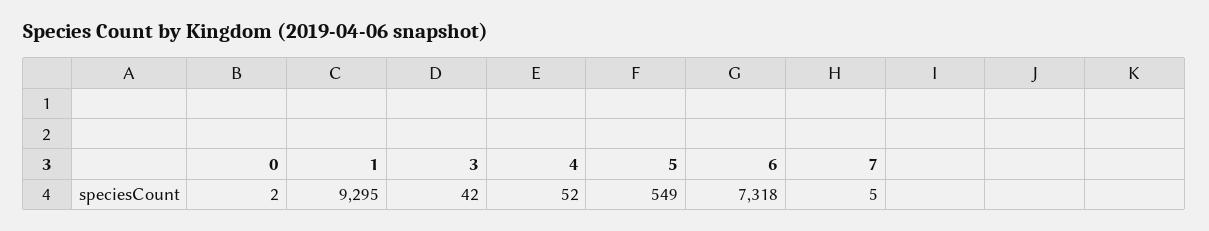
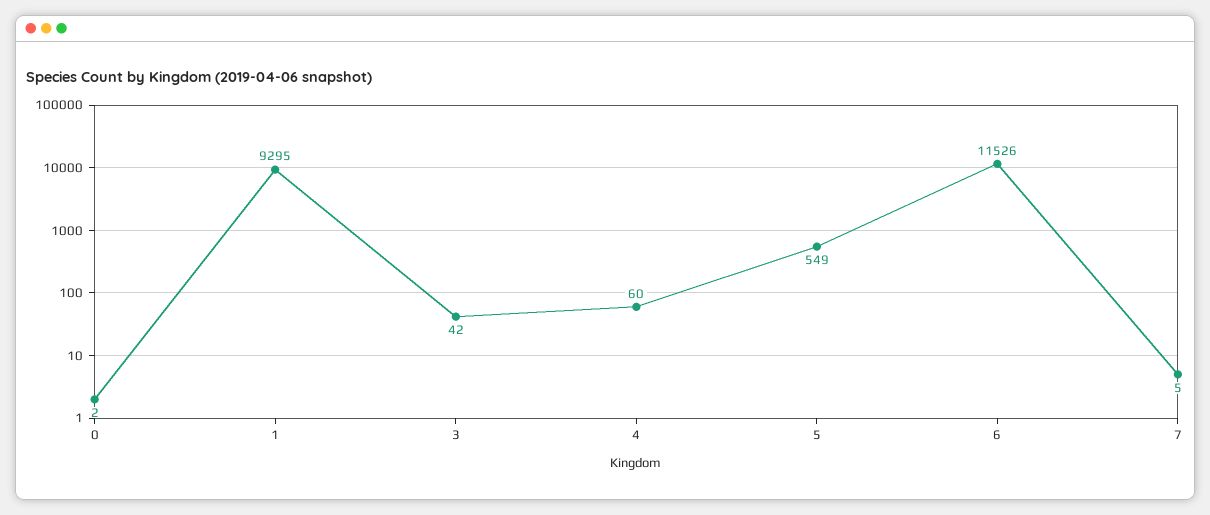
4: 52 -> 60
6: 7318 -> 11526

